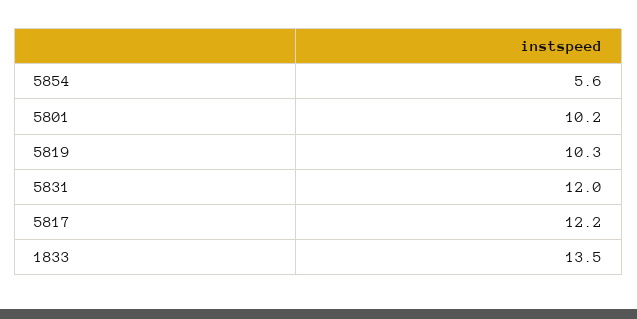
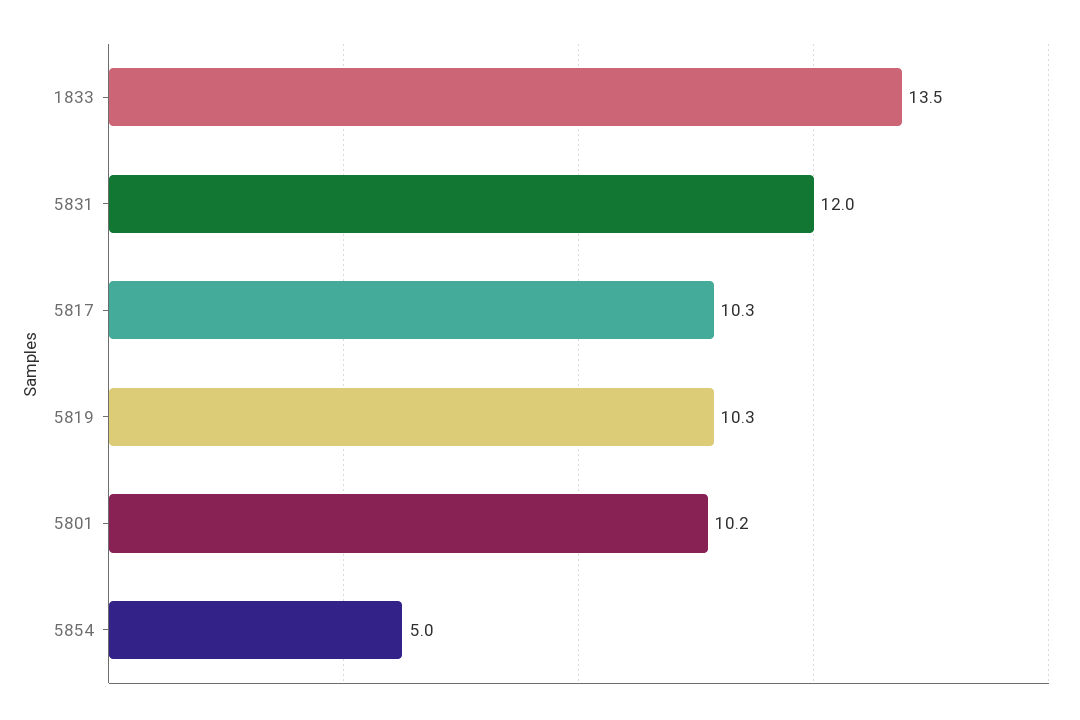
5854: 5.6 -> 5
5817: 12.2 -> 10.3

